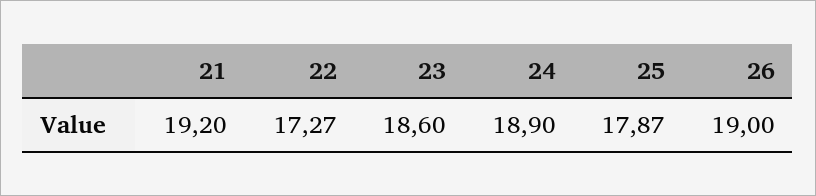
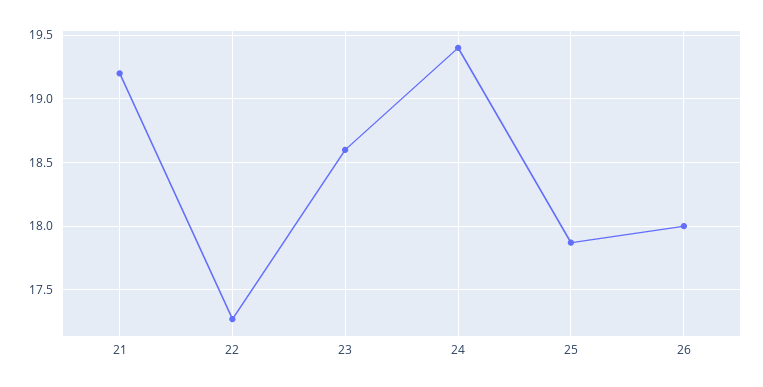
24: 18.9 -> 19.4
26: 19 -> 18

